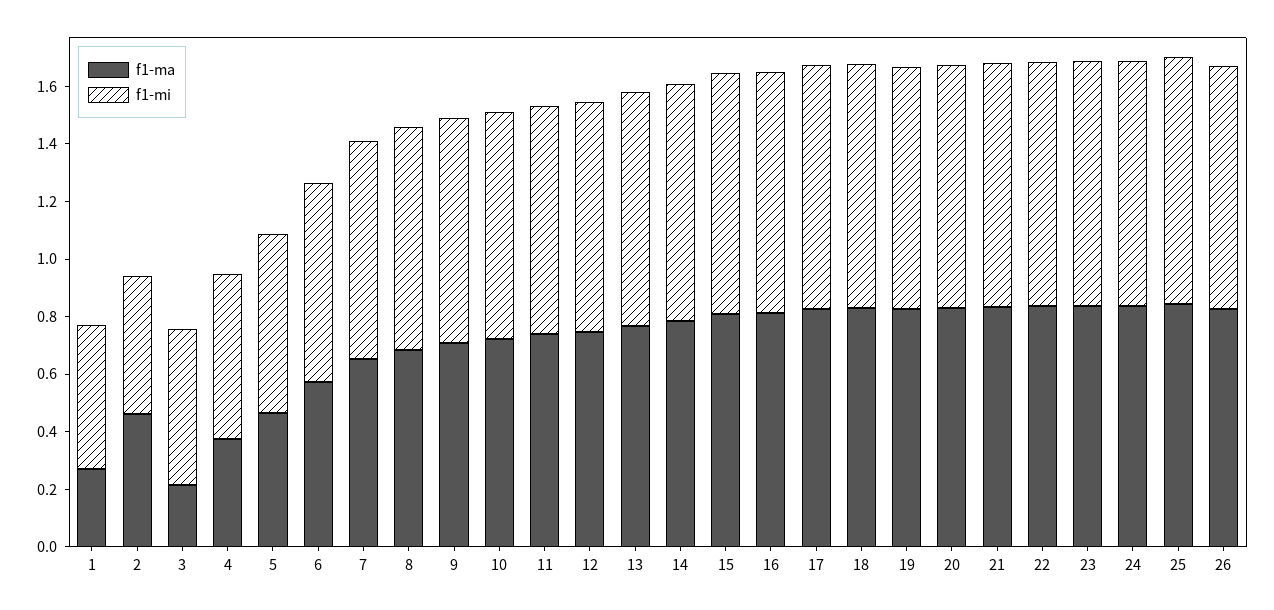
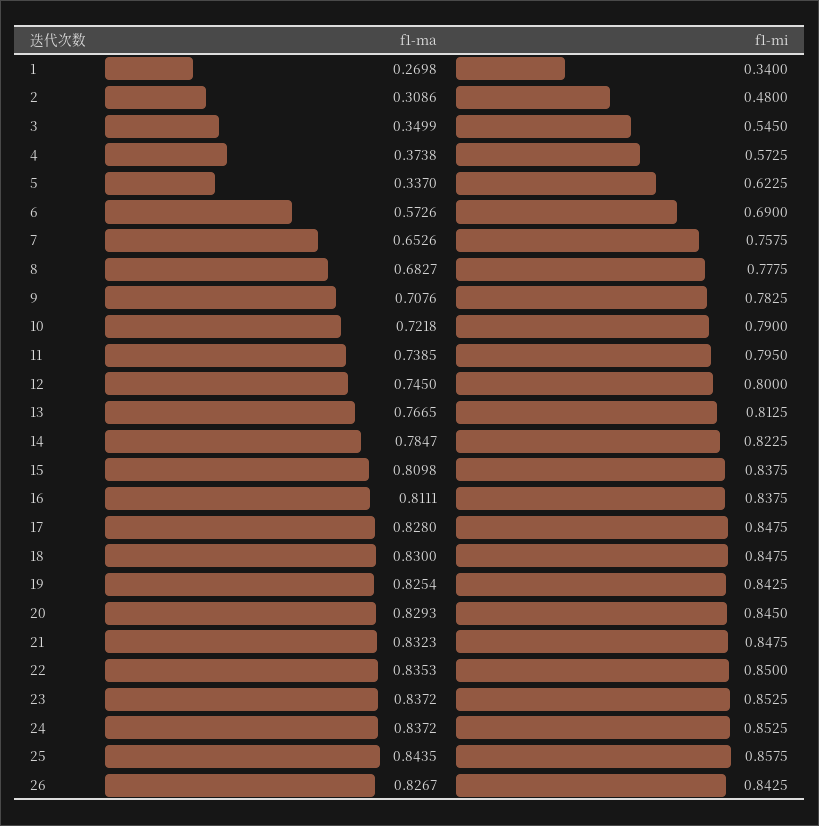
f1-mi, 1: 0.5 -> 0.34
f1-ma, 2: 0.45 -> 0.3086
f1-ma, 3: 0.2 -> 0.3499
f1-ma, 5: 0.45 -> 0.337

